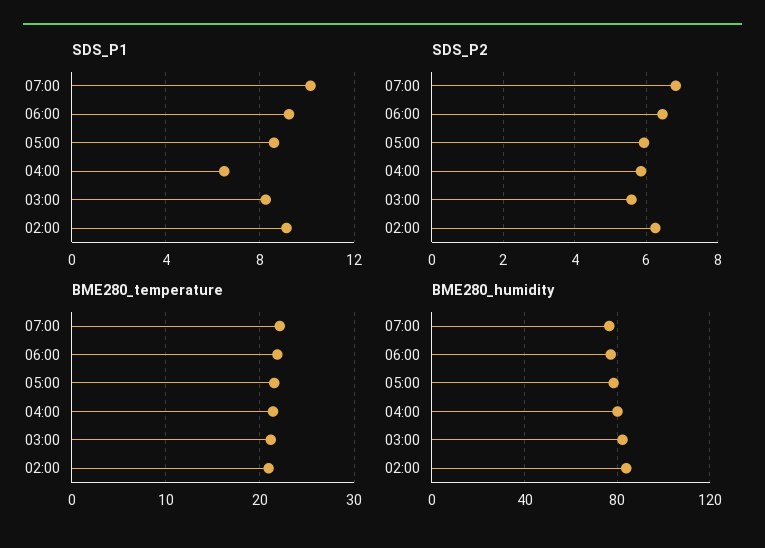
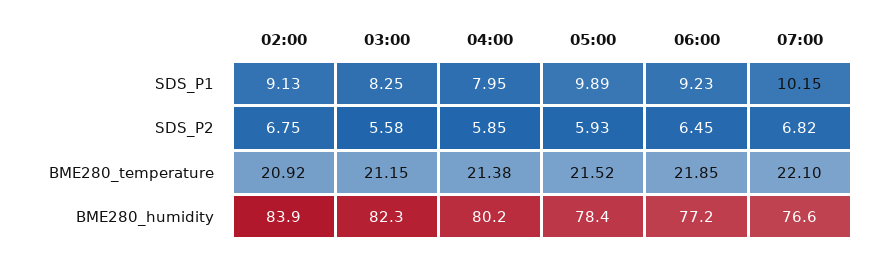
SDS_P1, 05:00: 8.5 -> 9.89
SDS_P1, 04:00: 6.5 -> 7.95
SDS_P2, 02:00: 6.2 -> 6.75

